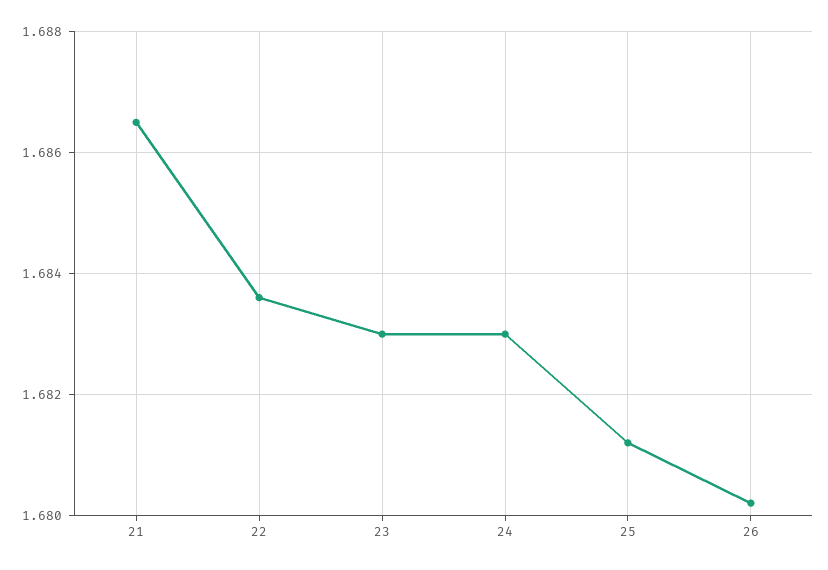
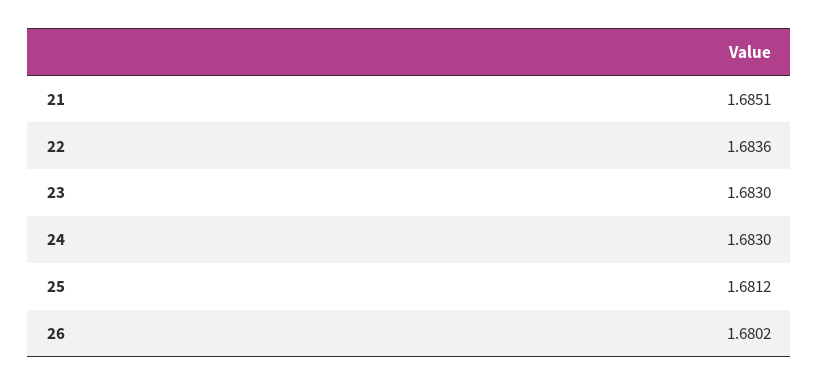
21: 1.6865 -> 1.6851

